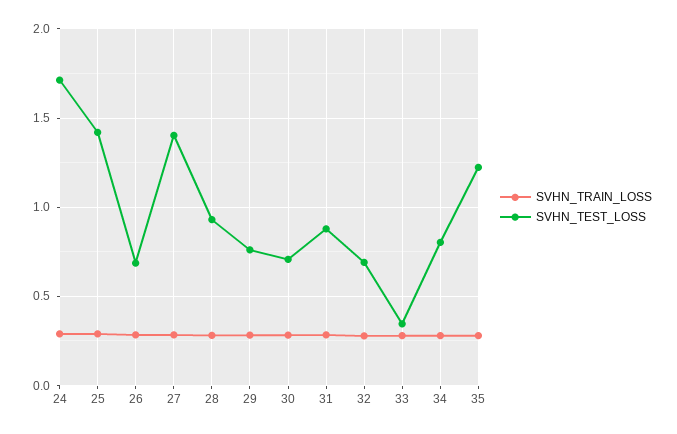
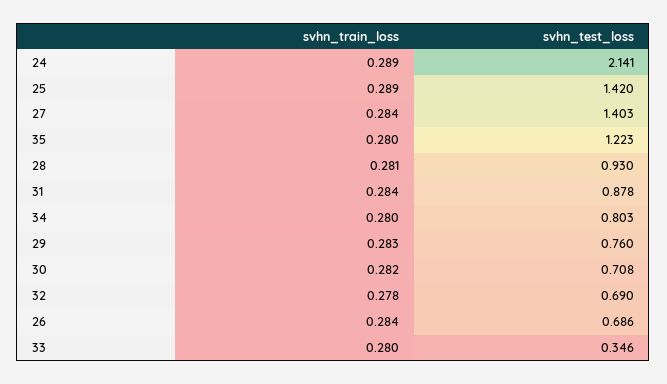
SVHN_TEST_LOSS, 24: 1.7 -> 2.141

